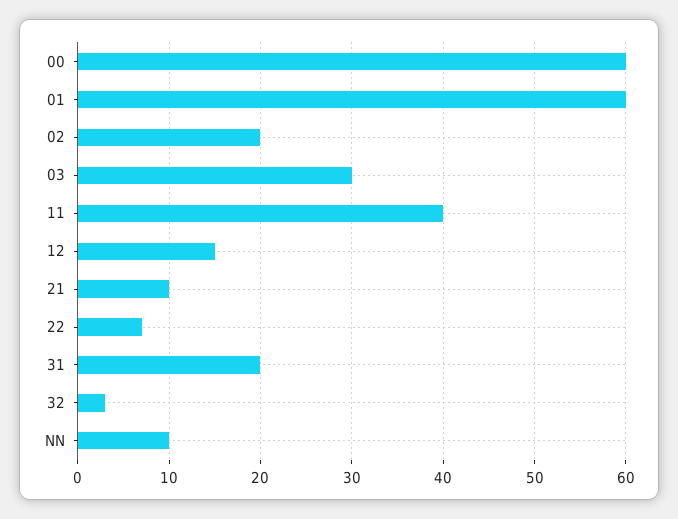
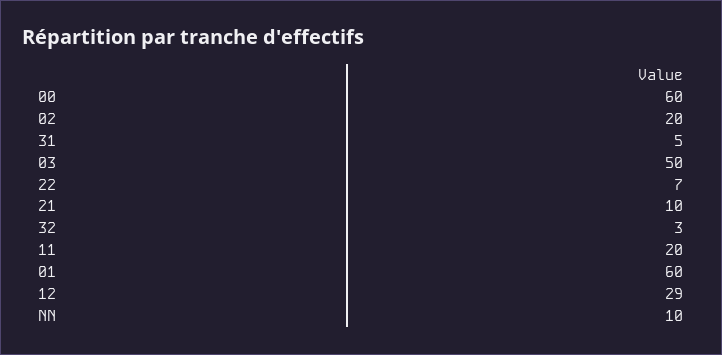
03: 30 -> 50
11: 40 -> 20
12: 15 -> 29
31: 20 -> 5

